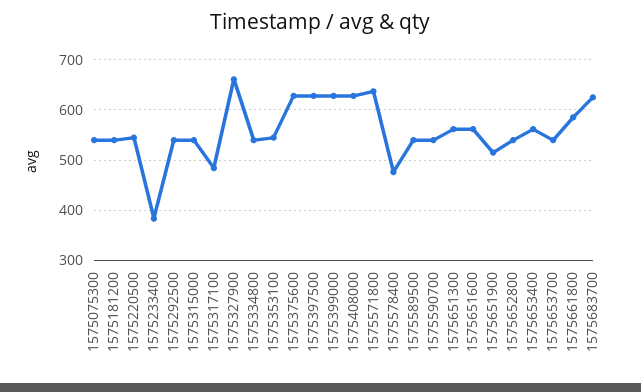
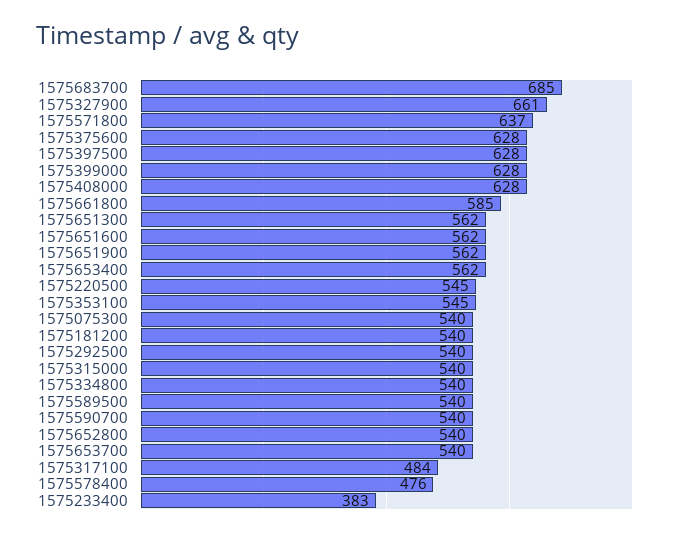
1575651900: 520 -> 562
1575683700: 620 -> 685

